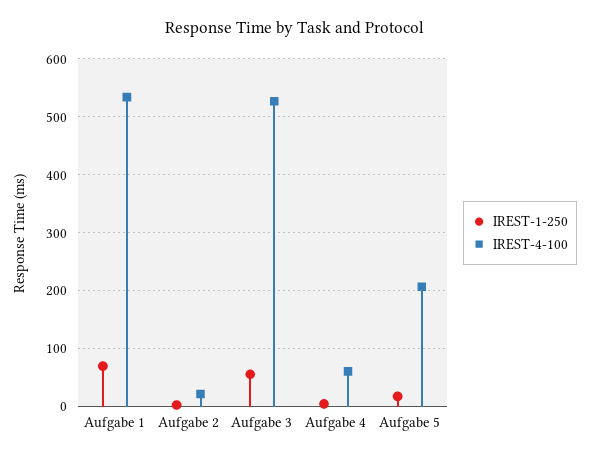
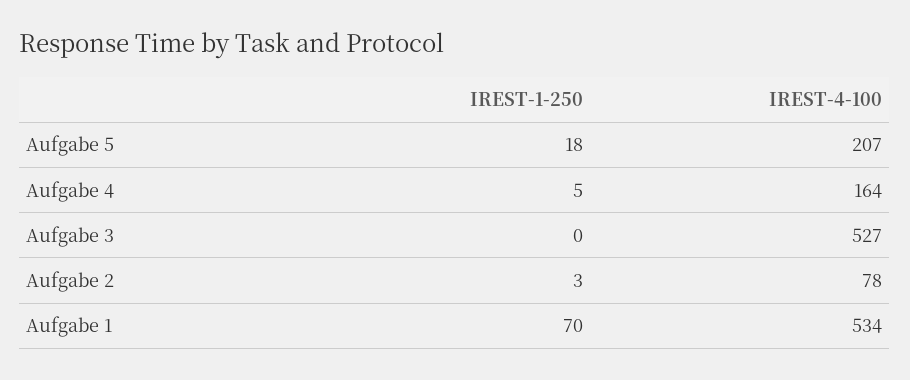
IREST-4-100, Aufgabe 2: 20 -> 78
IREST-1-250, Aufgabe 3: 60 -> 0
IREST-4-100, Aufgabe 4: 60 -> 164

